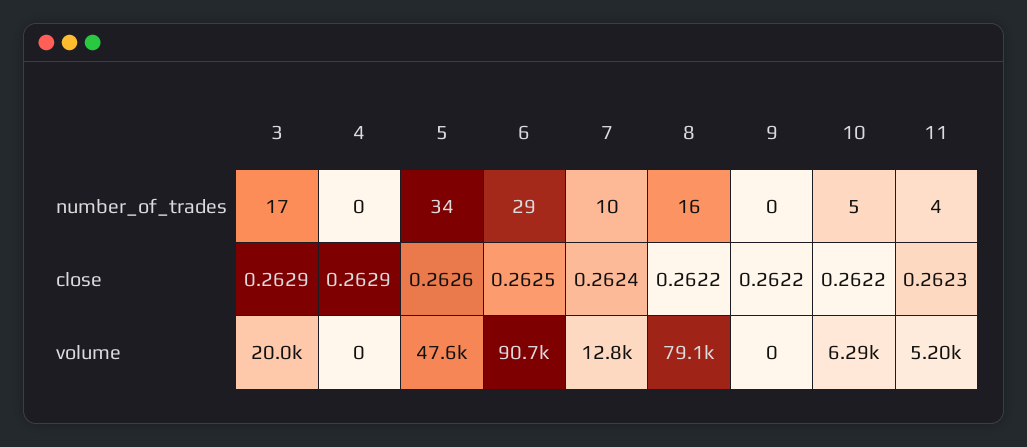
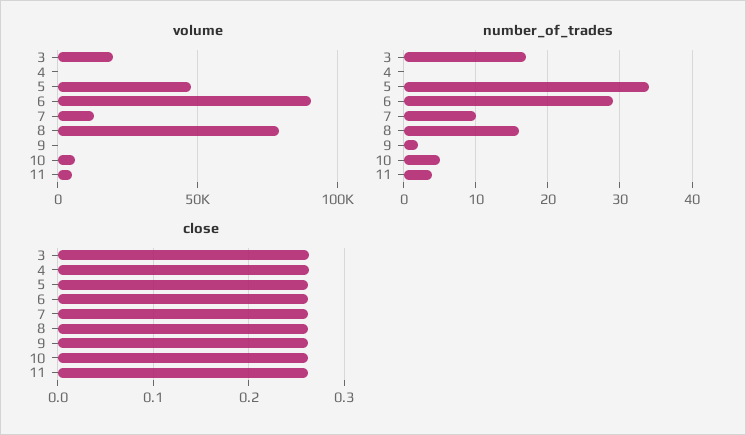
number_of_trades, 9: 0 -> 2

